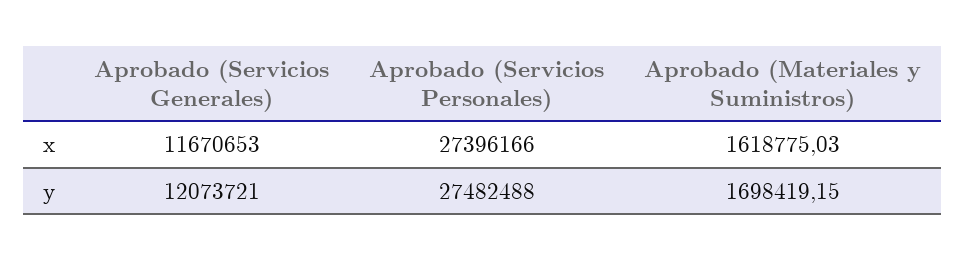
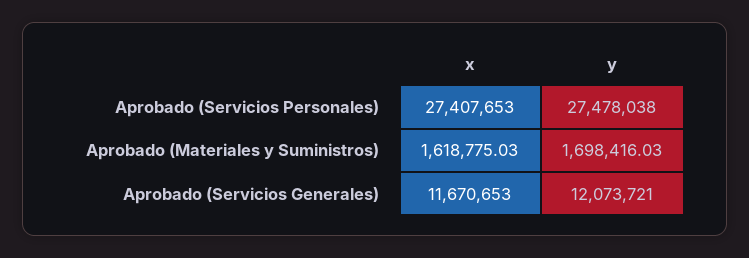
Aprobado (Servicios Personales), x: 27396166 -> 27407653
Aprobado (Servicios Personales), y: 27482488 -> 27478038
Aprobado (Materiales y Suministros), y: 1698419.15 -> 1698416.03

